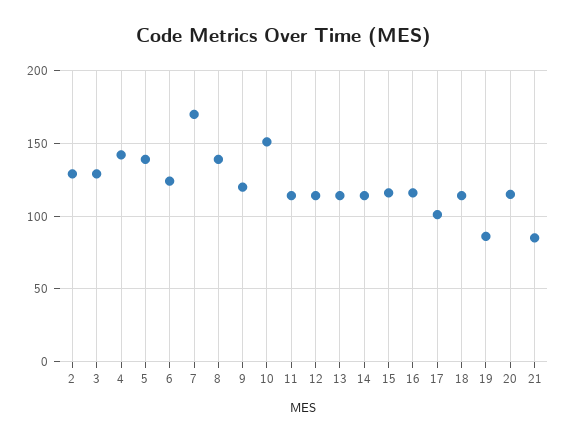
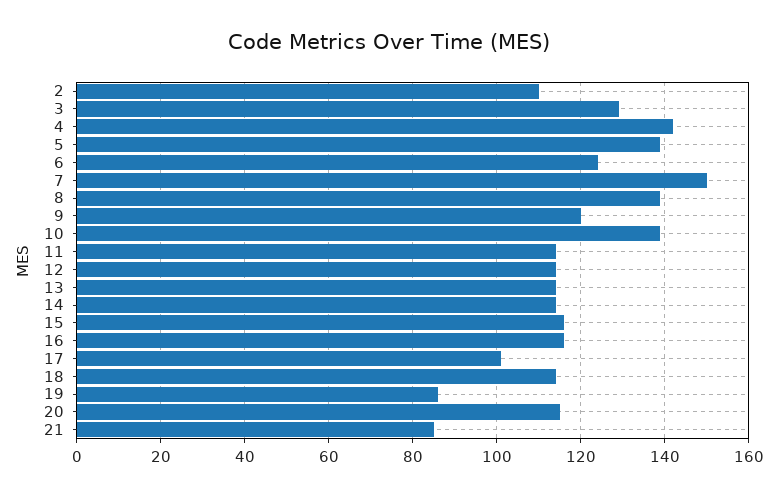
2: 130 -> 110
7: 170 -> 150
10: 150 -> 140

